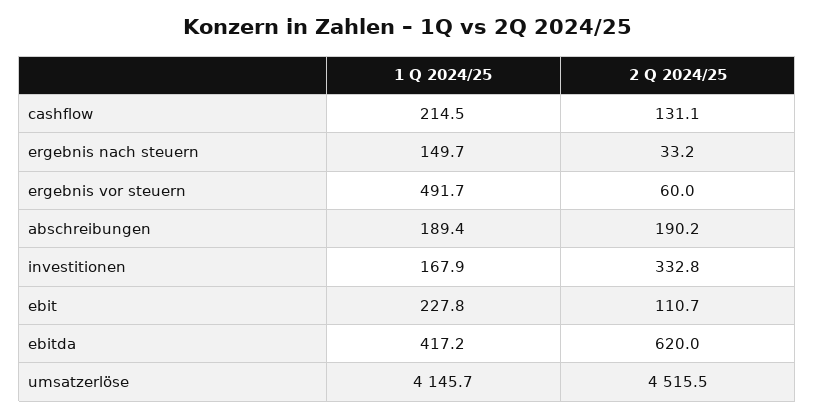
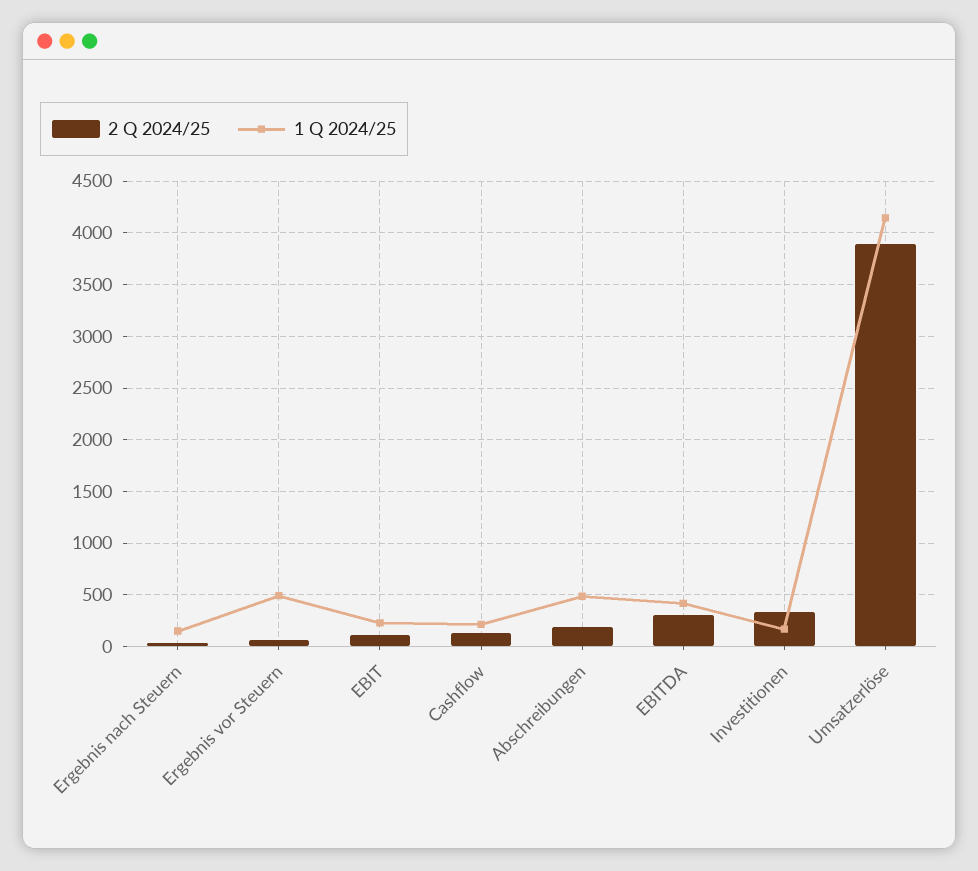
1 Q 2024/25, abschreibungen: 189.4 -> 500
2 Q 2024/25, ebitda: 620 -> 300
2 Q 2024/25, umsatzerlöse: 4515.5 -> 3900

